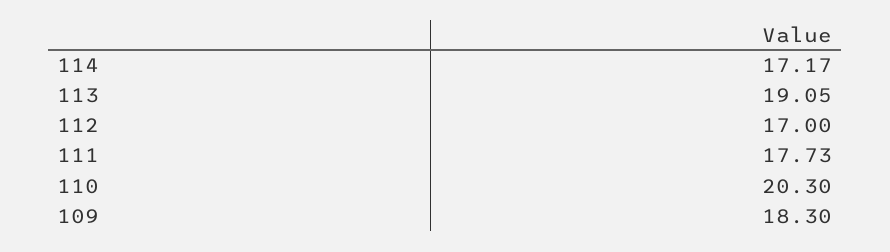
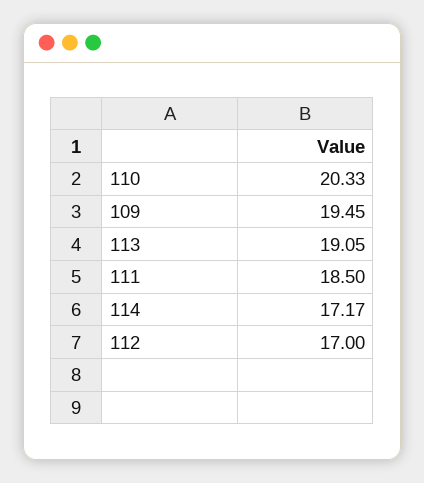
111: 17.73 -> 18.5
110: 20.3 -> 20.33
109: 18.3 -> 19.45

